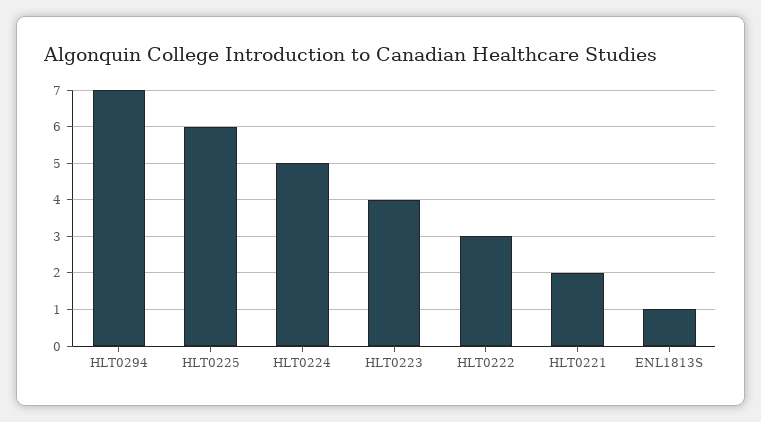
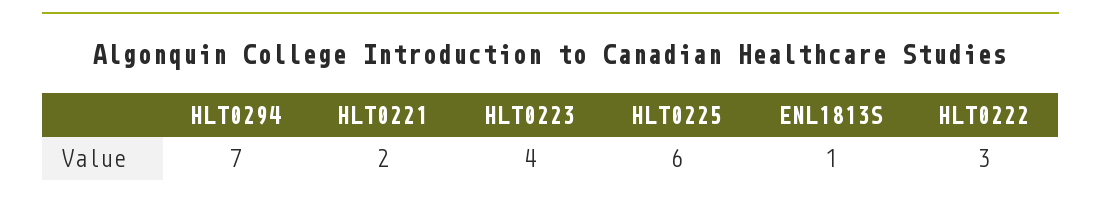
HLT0224: 5 -> none

